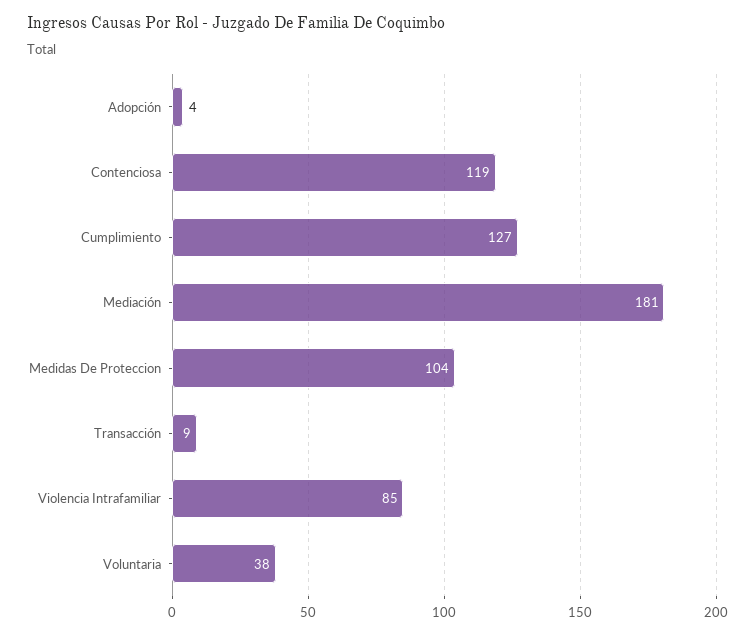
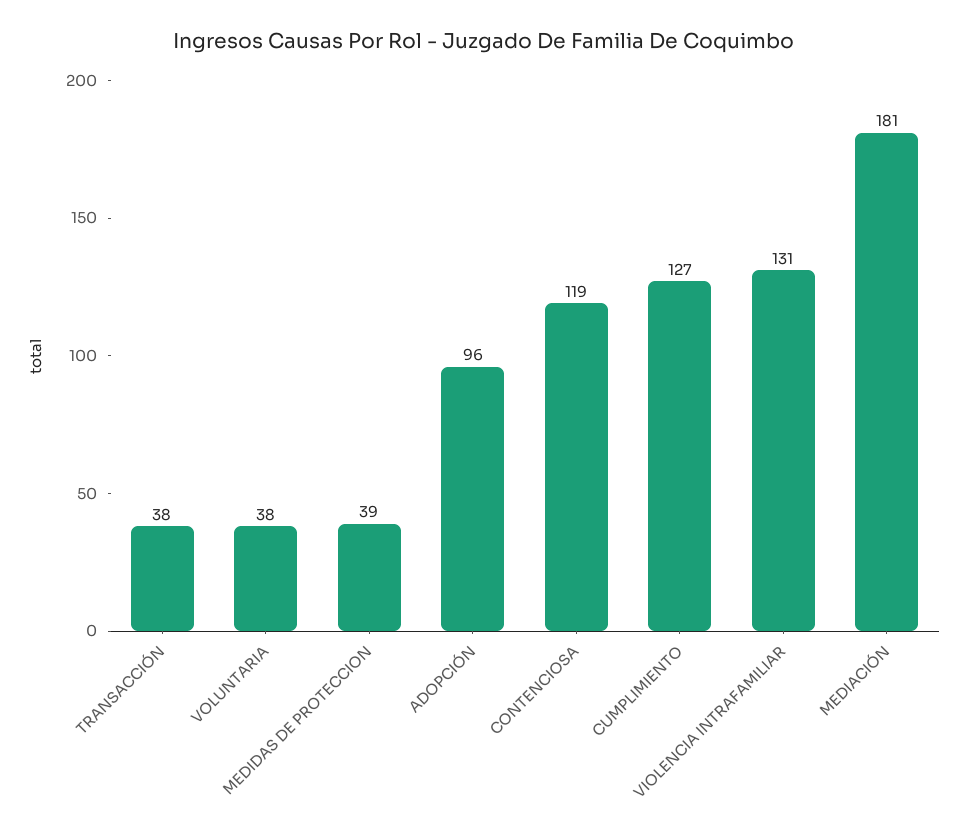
Adopción: 4 -> 96
Medidas De Proteccion: 104 -> 39
Transacción: 9 -> 38
Violencia Intrafamiliar: 85 -> 131

